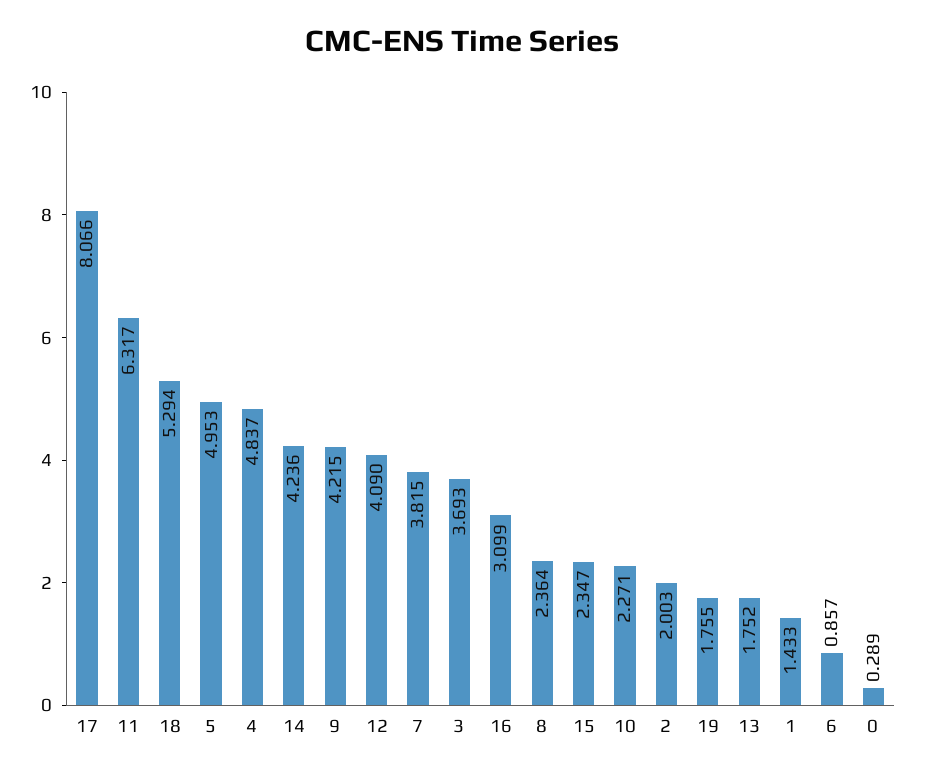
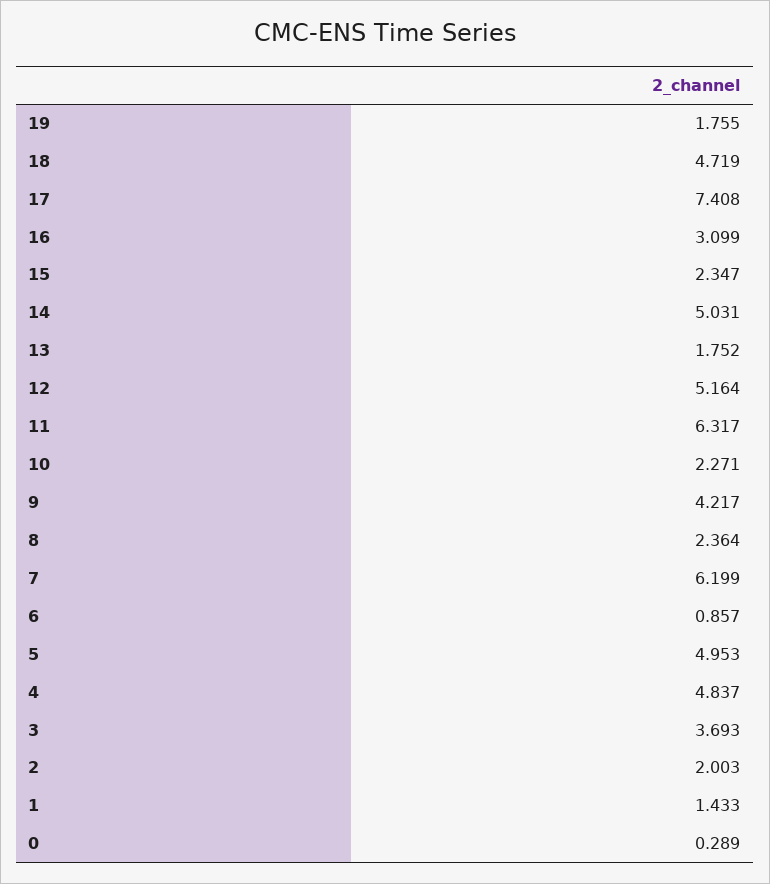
17: 8.066 -> 7.408
18: 5.294 -> 4.719
14: 4.236 -> 5.031
9: 4.215 -> 4.217
12: 4.09 -> 5.164
7: 3.815 -> 6.199

